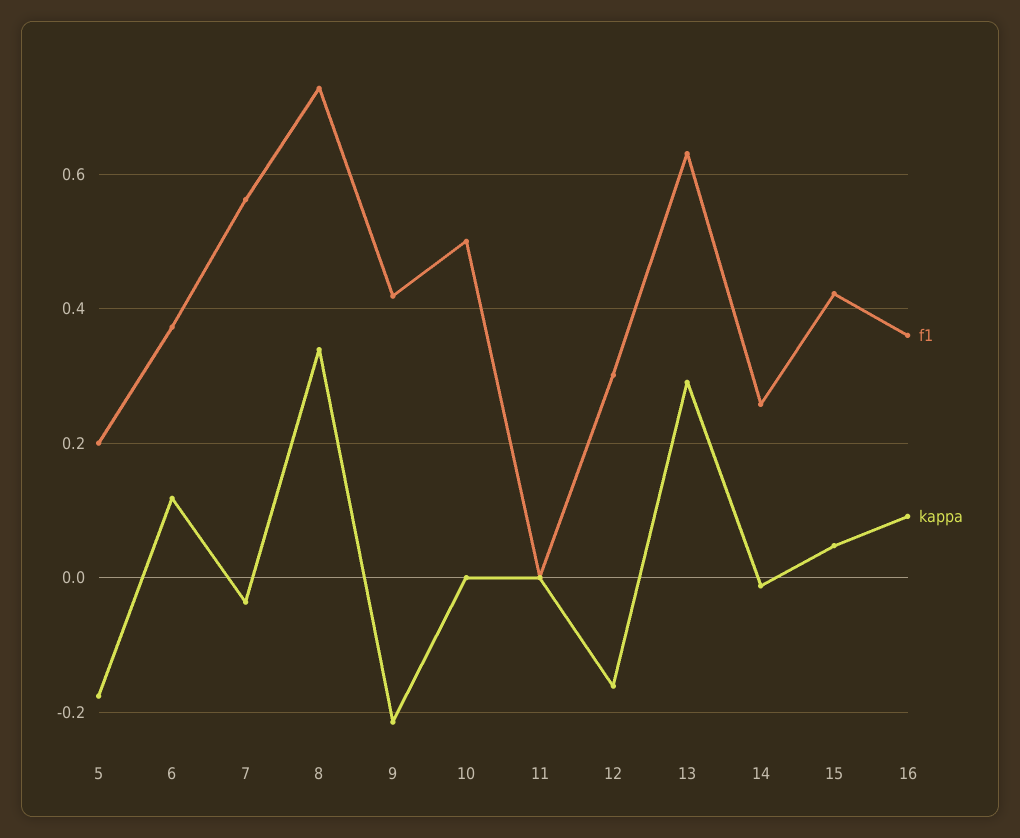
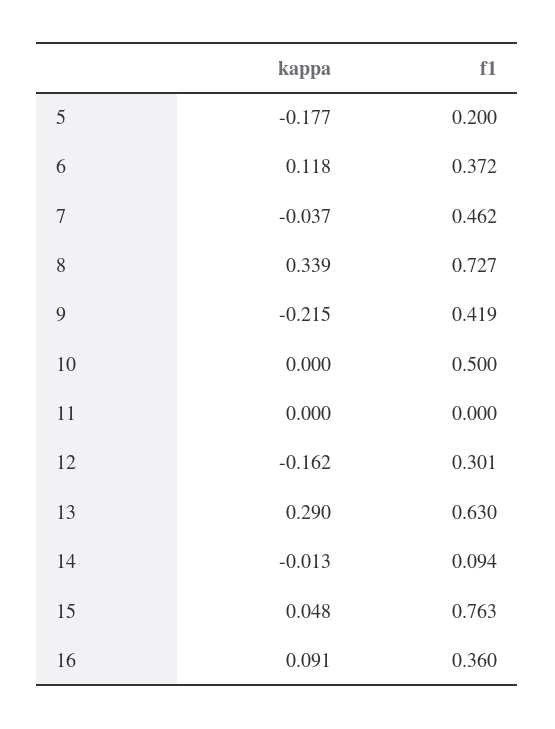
f1, 7: 0.56 -> 0.462
f1, 14: 0.26 -> 0.094
f1, 15: 0.42 -> 0.763

